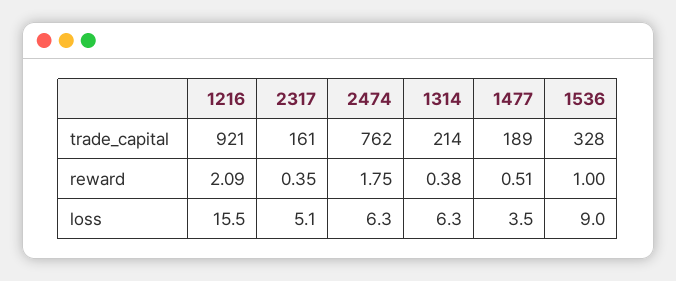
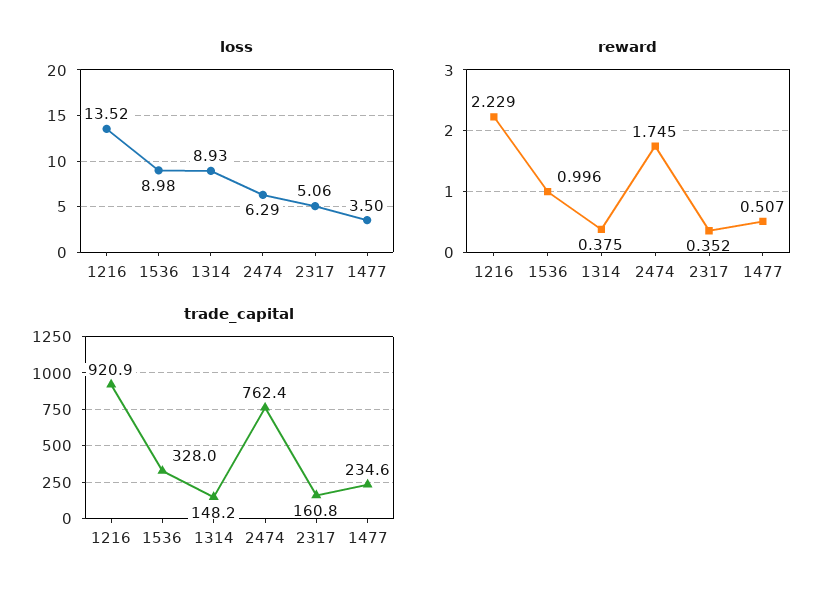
trade_capital, 1314: 214 -> 148.2
trade_capital, 1477: 189 -> 234.6
reward, 1216: 2.09 -> 2.229
loss, 1216: 15.5 -> 13.52
loss, 1314: 6.3 -> 8.93

